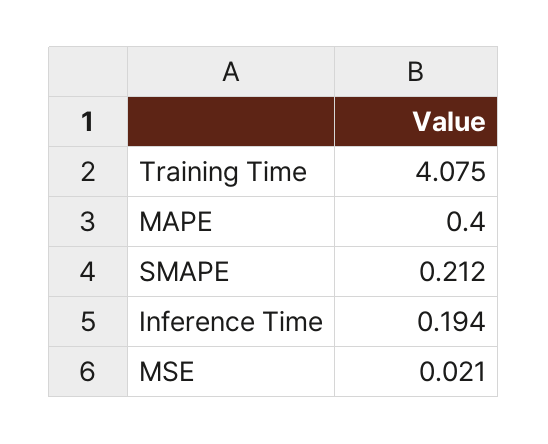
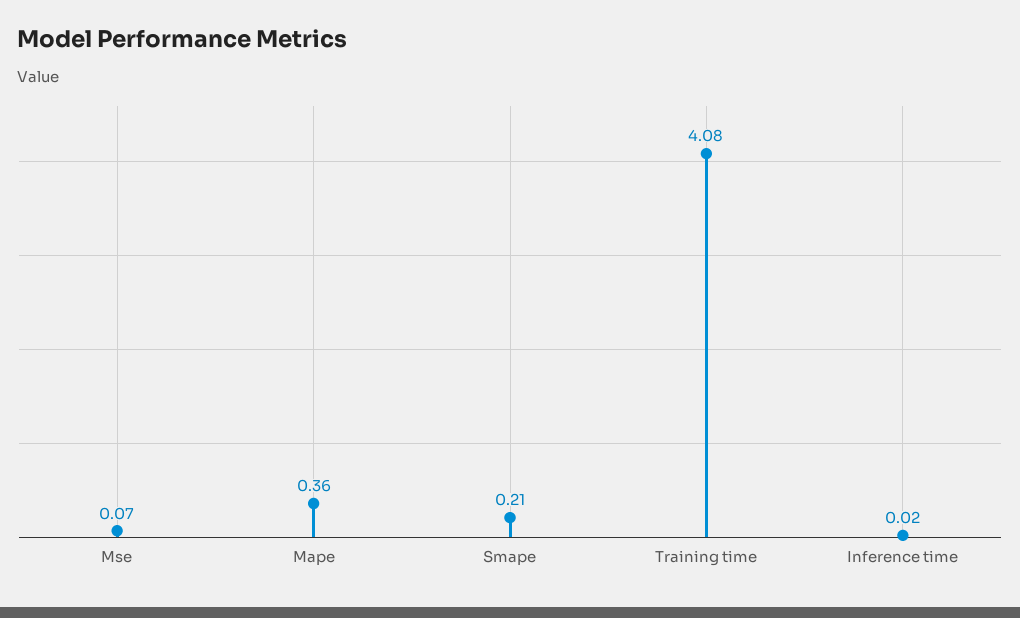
MAPE: 0.4 -> 0.36
Inference Time: 0.194 -> 0.02
MSE: 0.021 -> 0.07

